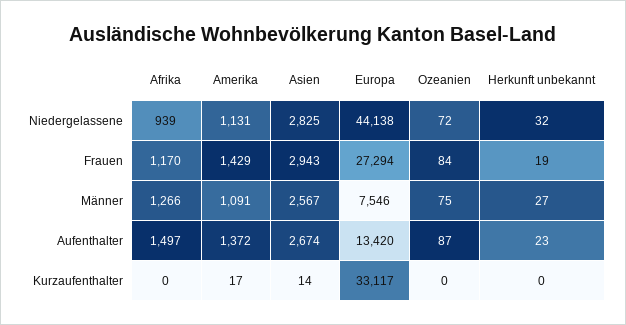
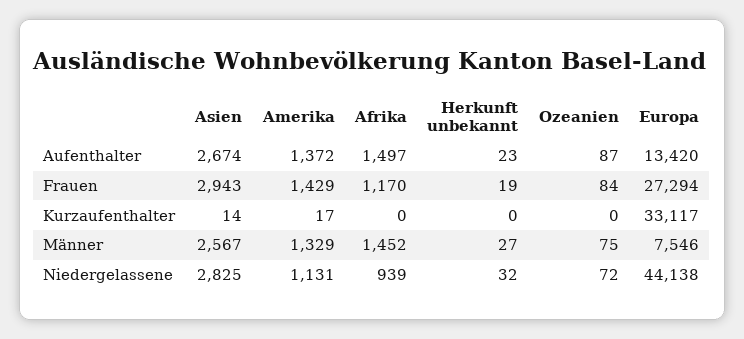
Afrika, Männer: 1266 -> 1452
Amerika, Männer: 1091 -> 1329

